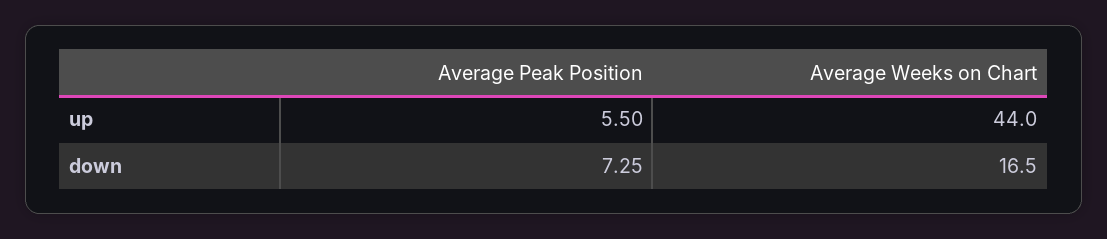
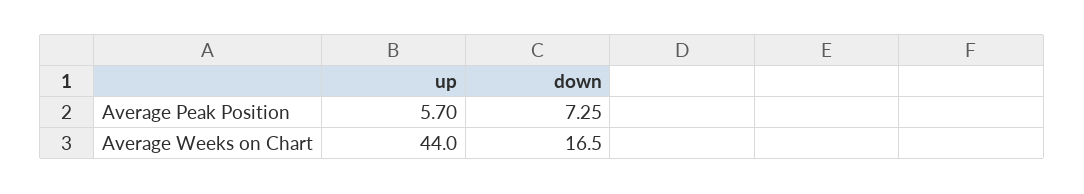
Average Peak Position, up: 5.5 -> 5.7

